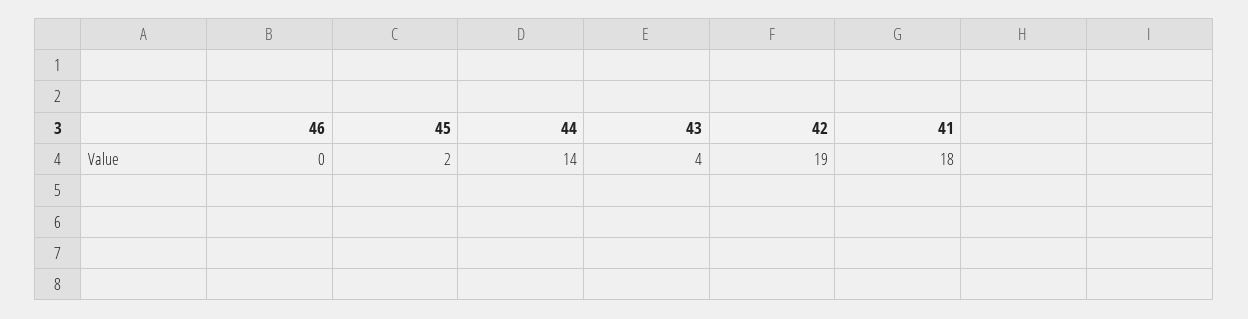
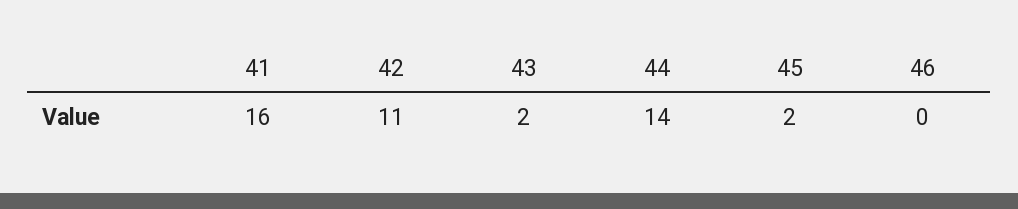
43: 4 -> 2
42: 19 -> 11
41: 18 -> 16

